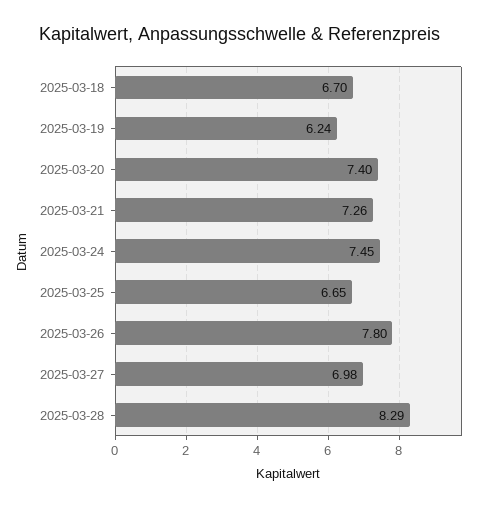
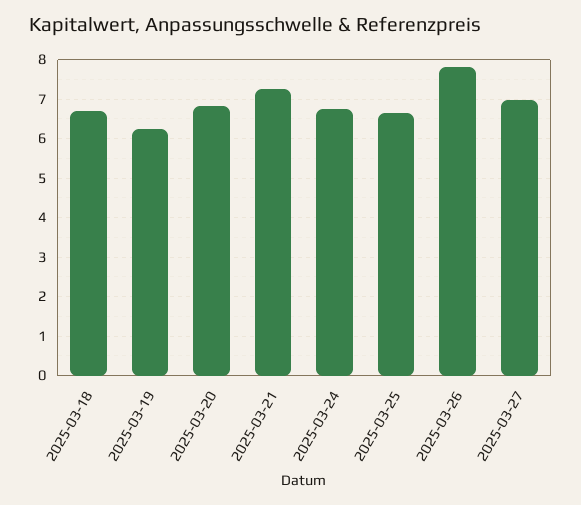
2025-03-20: 7.4 -> 6.8
2025-03-24: 7.45 -> 6.8
2025-03-28: 8.29 -> none

